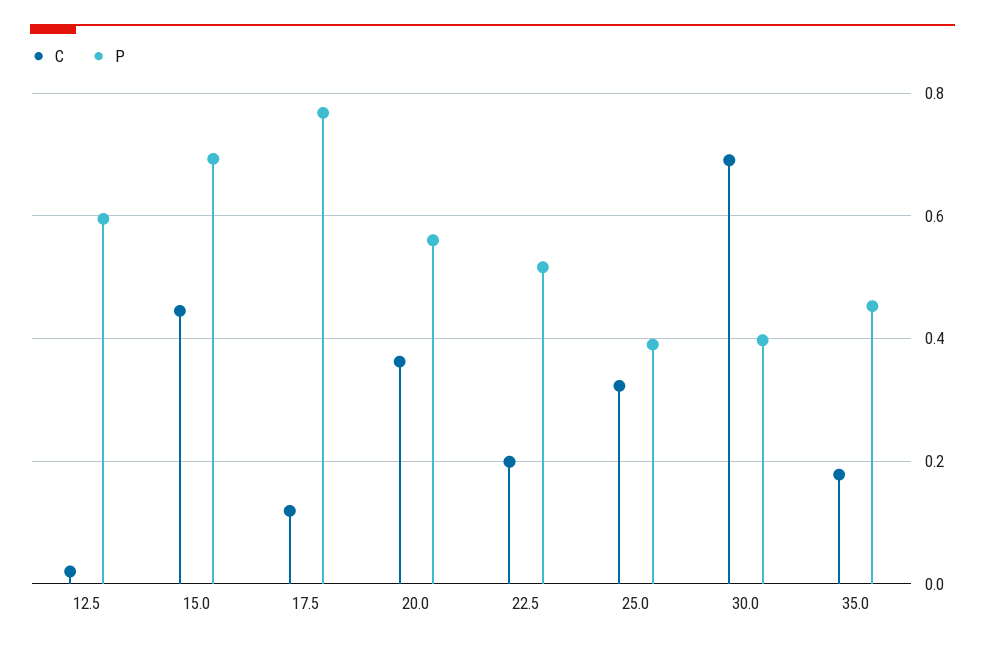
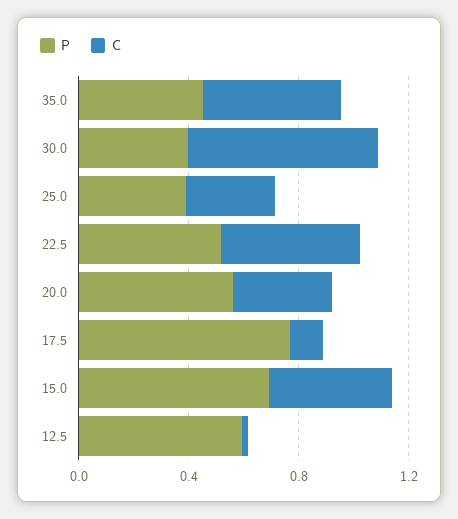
C, 22.5: 0.2 -> 0.5
C, 35.0: 0.18 -> 0.5

